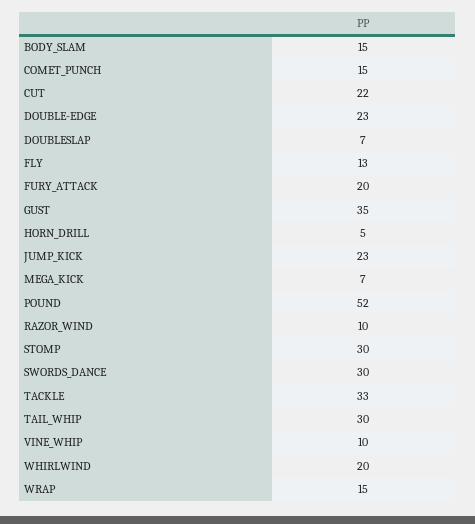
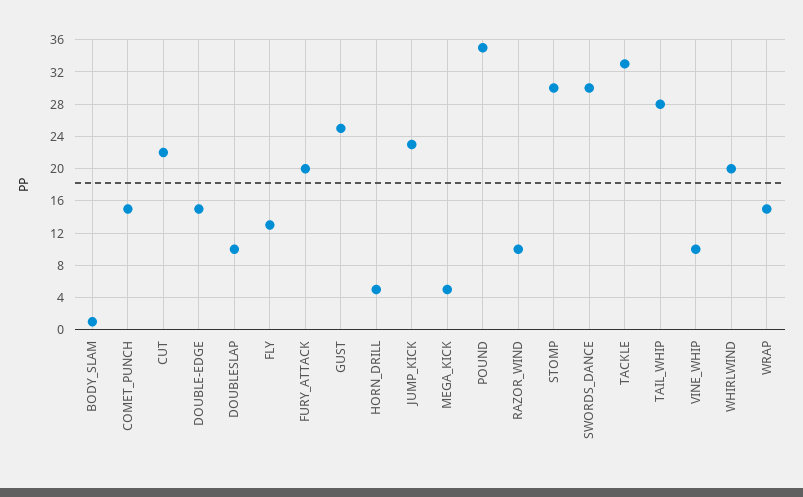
BODY_SLAM: 15 -> 1
DOUBLE-EDGE: 23 -> 15
DOUBLESLAP: 7 -> 10
GUST: 35 -> 25
MEGA_KICK: 7 -> 5
POUND: 52 -> 35
TAIL_WHIP: 30 -> 28

